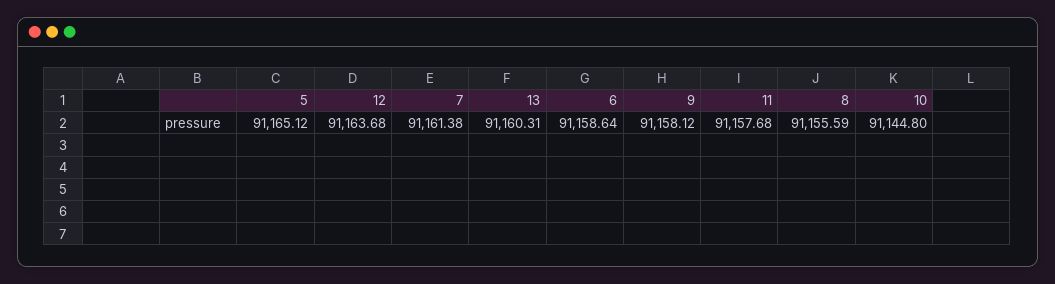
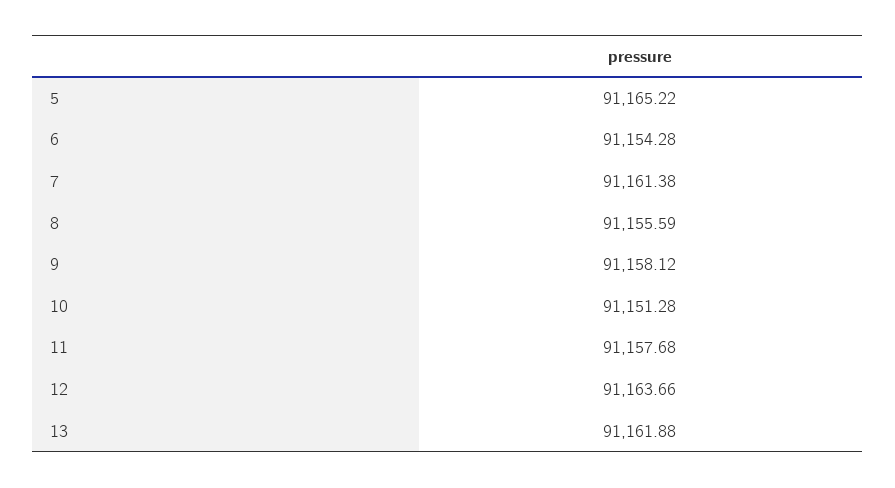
5: 91165.12 -> 91165.22
12: 91163.68 -> 91163.66
13: 91160.31 -> 91161.88
6: 91158.64 -> 91154.28
10: 91144.8 -> 91151.28

